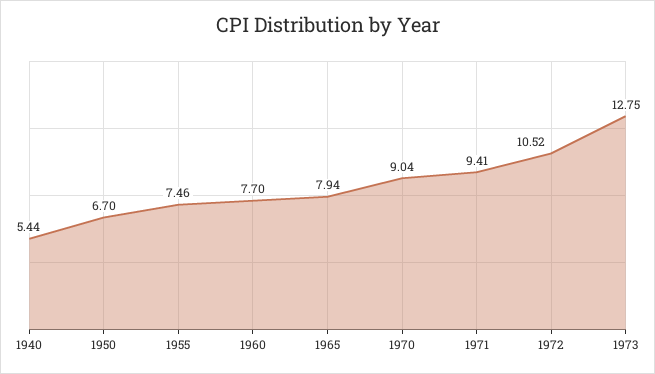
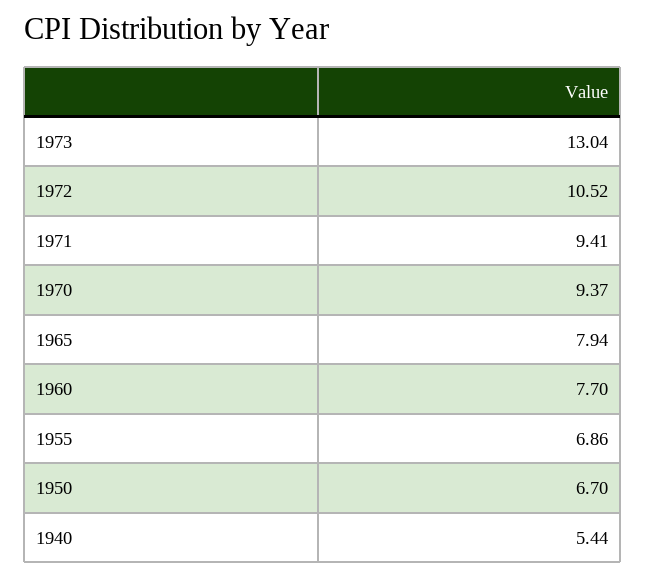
1955: 7.46 -> 6.86
1970: 9.04 -> 9.37
1973: 12.75 -> 13.04

